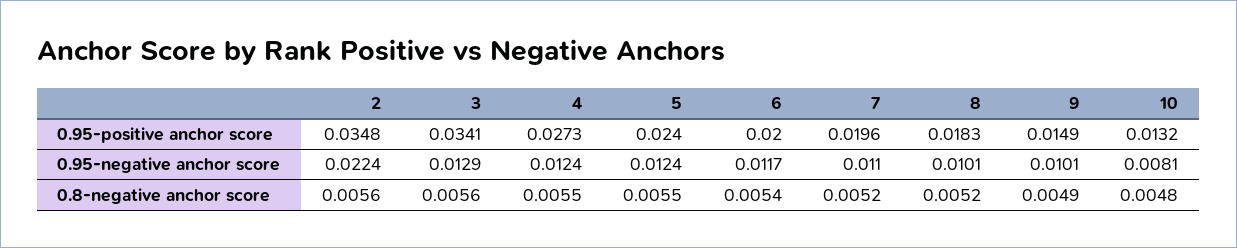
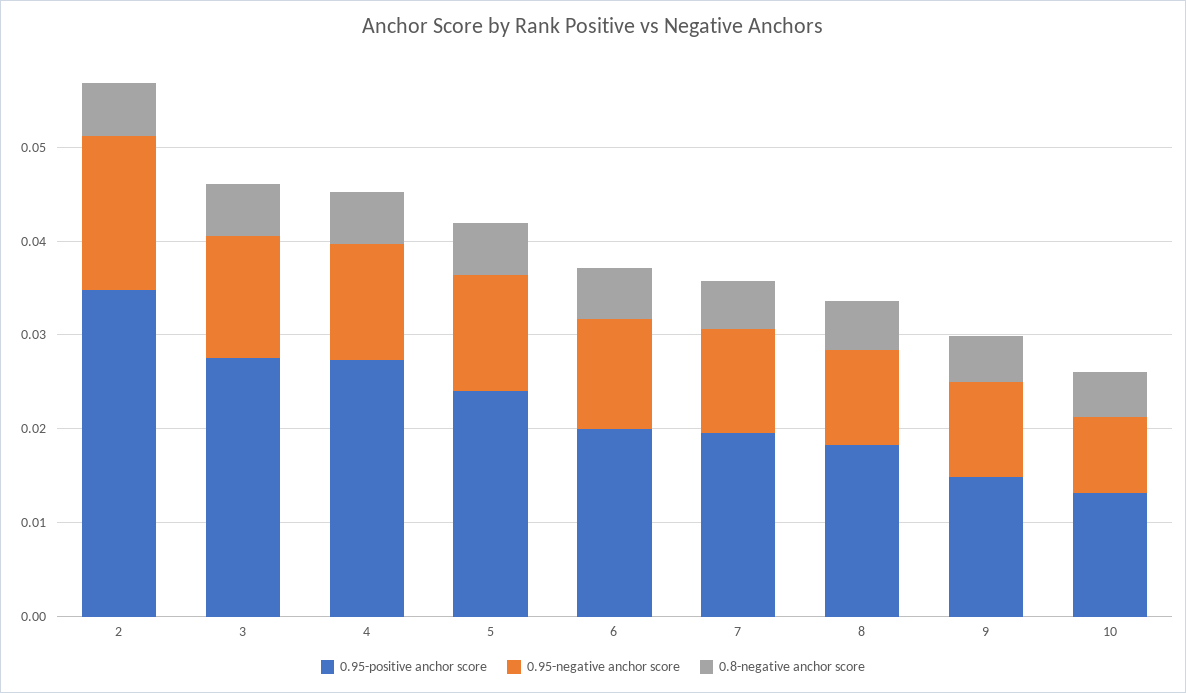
0.95-positive anchor score, 3: 0.0341 -> 0.028
0.95-negative anchor score, 2: 0.0224 -> 0.016

